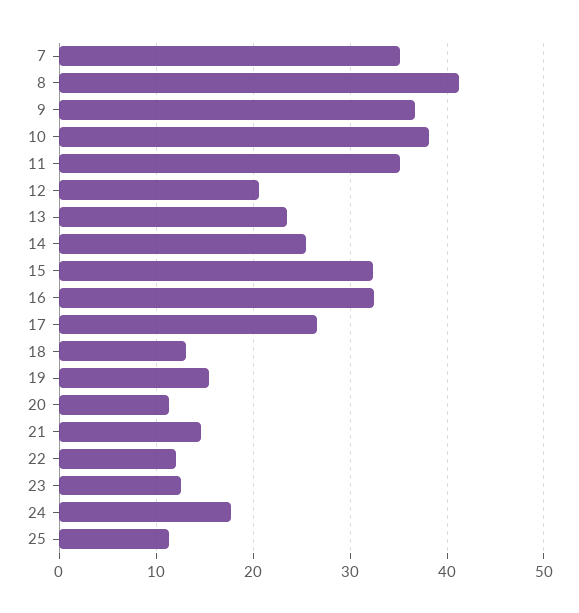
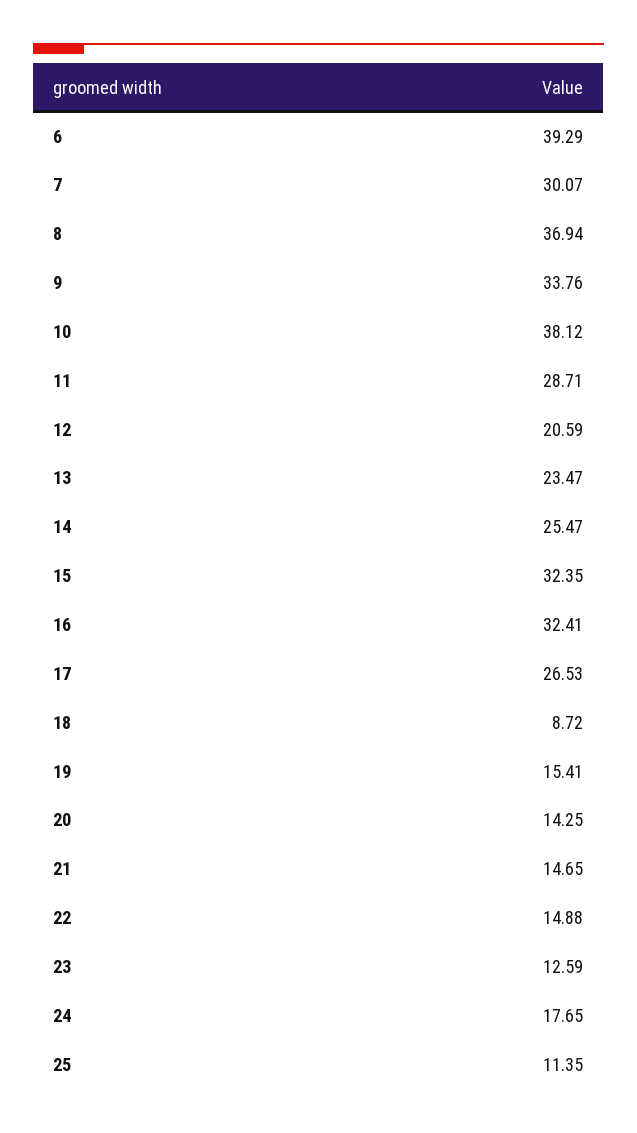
7: 35 -> 30.07
8: 41 -> 36.94
9: 37 -> 33.76
11: 35 -> 28.71
18: 13 -> 8.72
20: 11 -> 14.25
22: 12 -> 14.88
6: none -> 39.29

